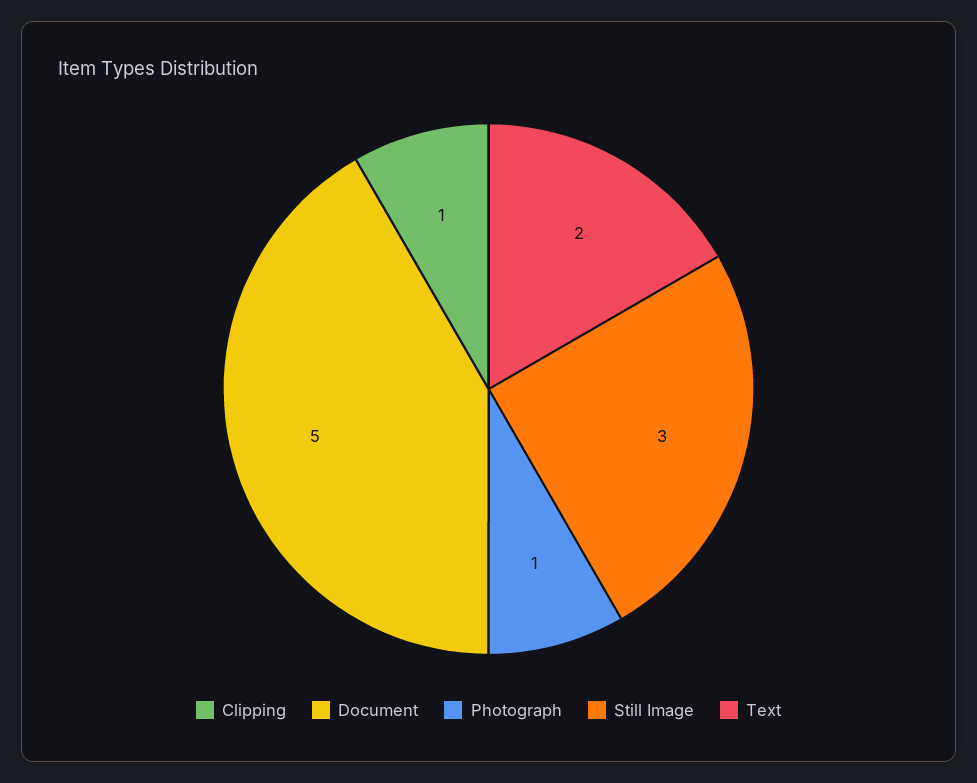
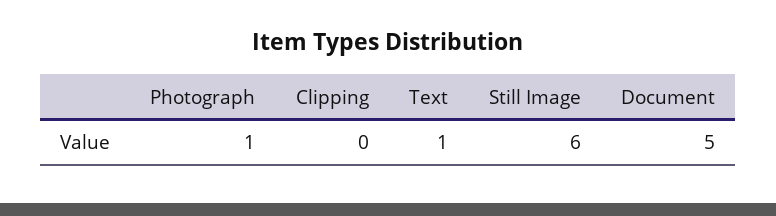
Clipping: 1 -> 0
Still Image: 3 -> 6
Text: 2 -> 1

